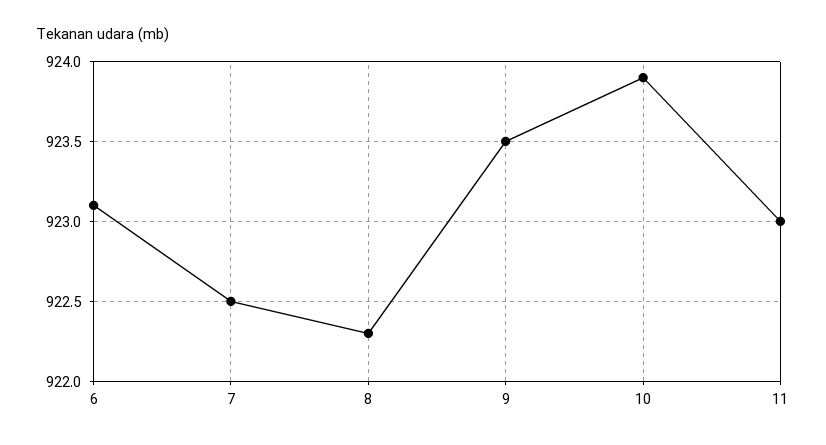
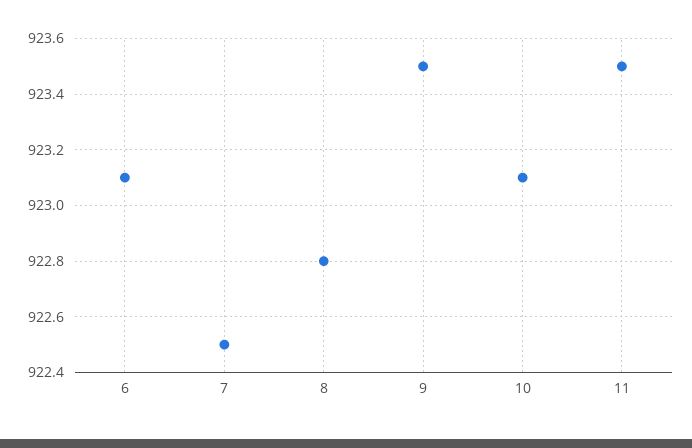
8: 922.3 -> 922.8
10: 923.9 -> 923.1
11: 923 -> 923.5

